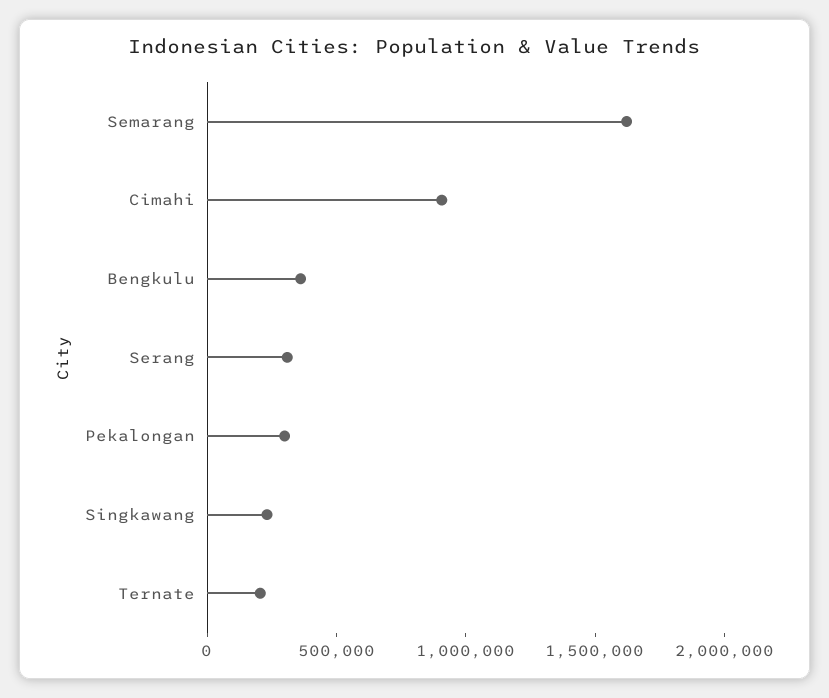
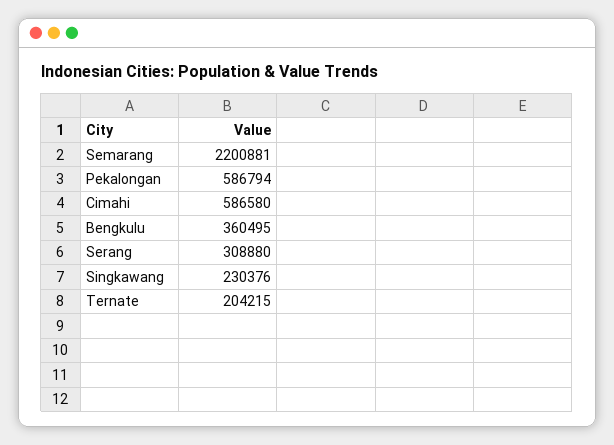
Semarang: 1600000 -> 2200881
Cimahi: 900000 -> 586580
Pekalongan: 300000 -> 586794

